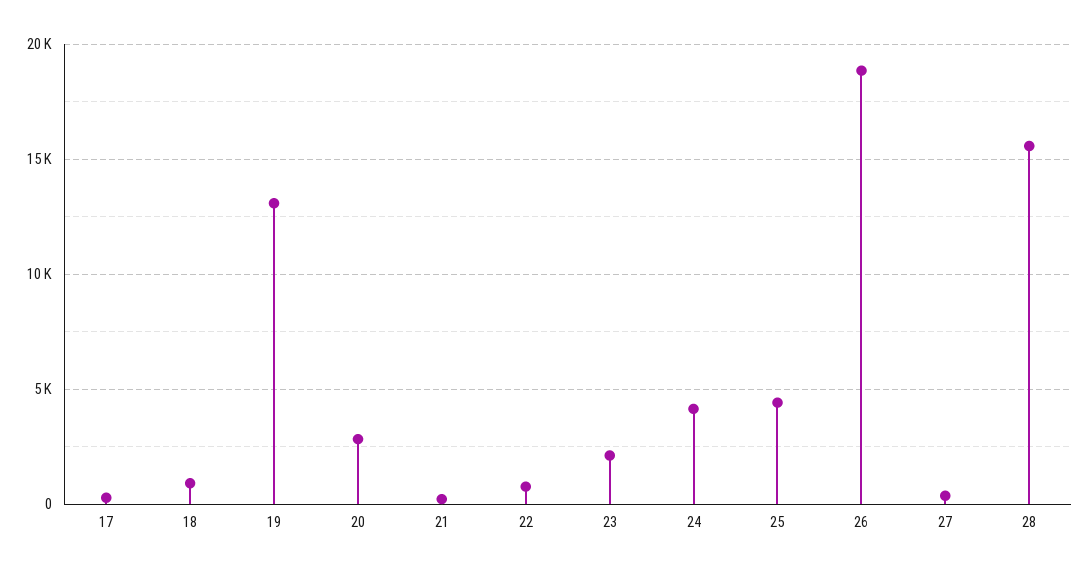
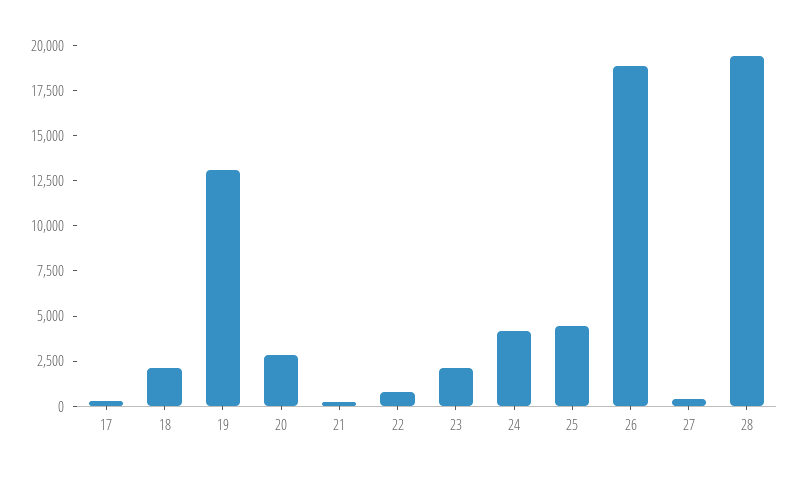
18: 1000 -> 2000
28: 15500 -> 19500

